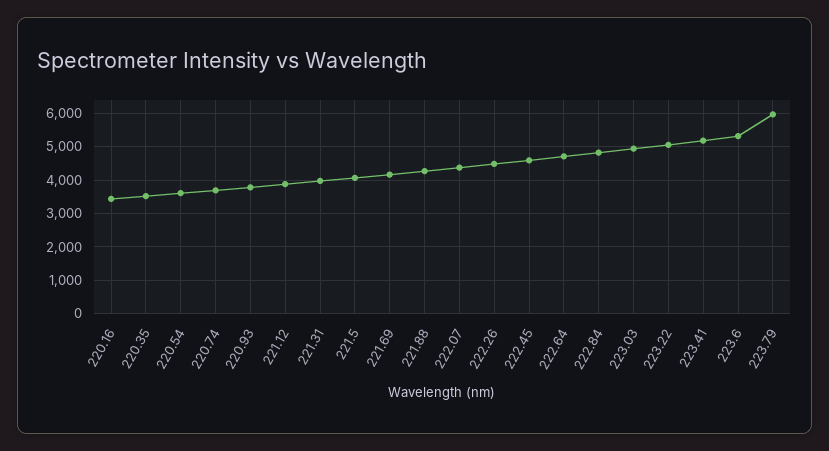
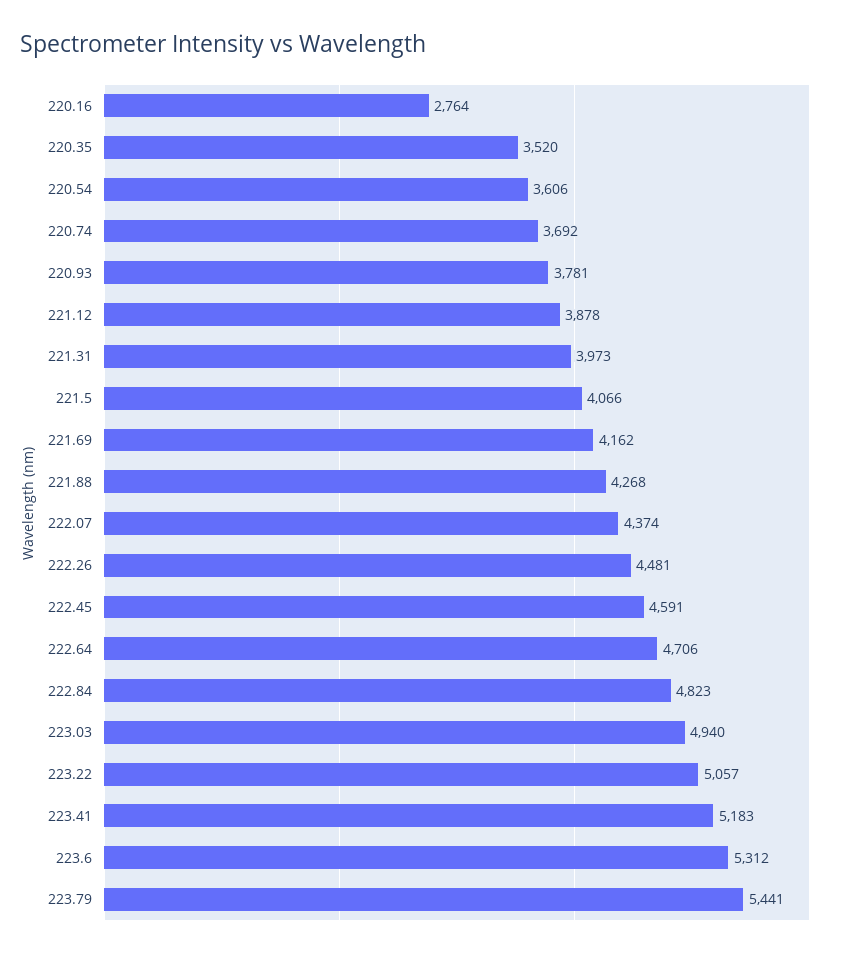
220.16: 3400 -> 2764
223.79: 6000 -> 5441

